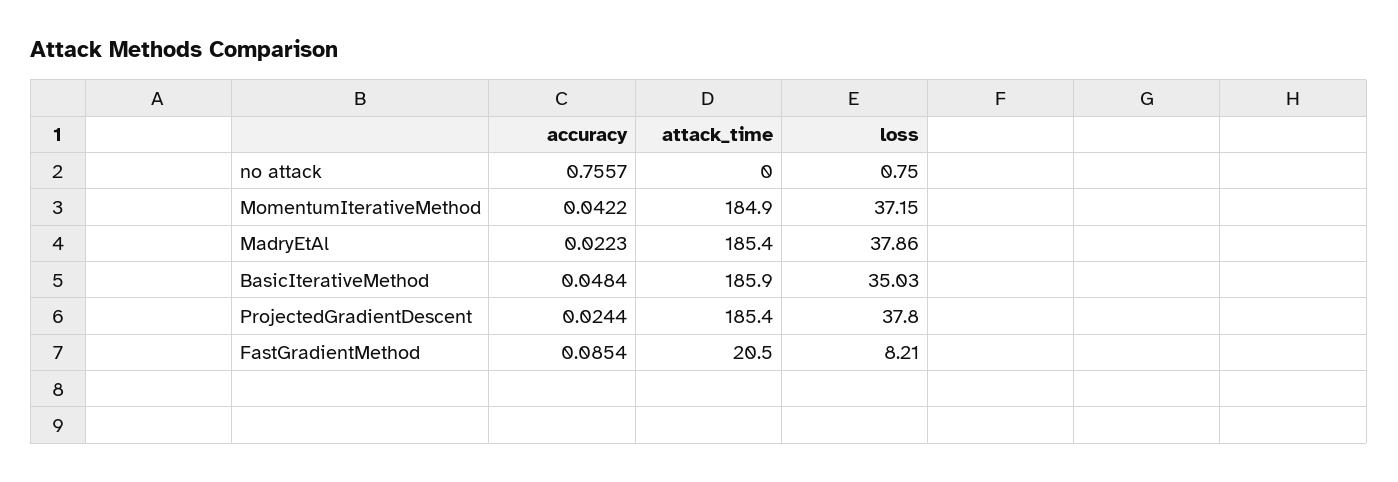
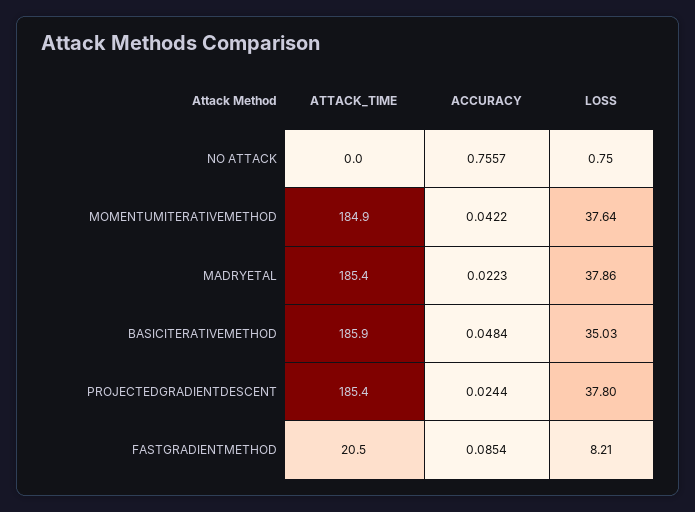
loss, MomentumIterativeMethod: 37.15 -> 37.64

